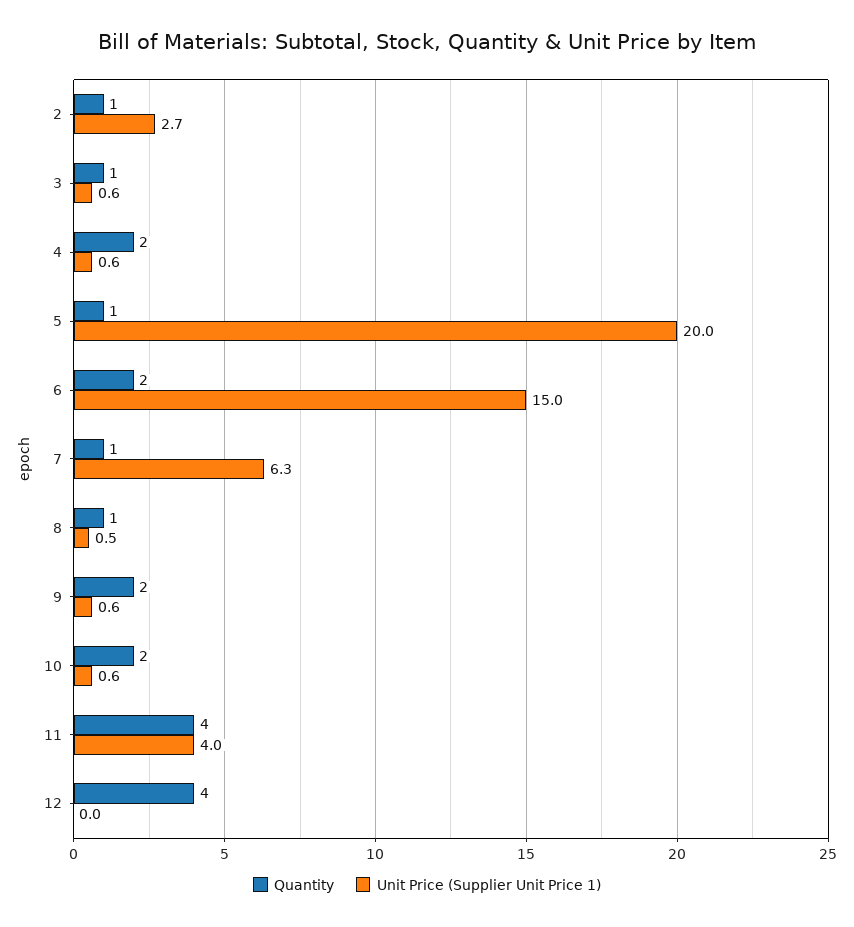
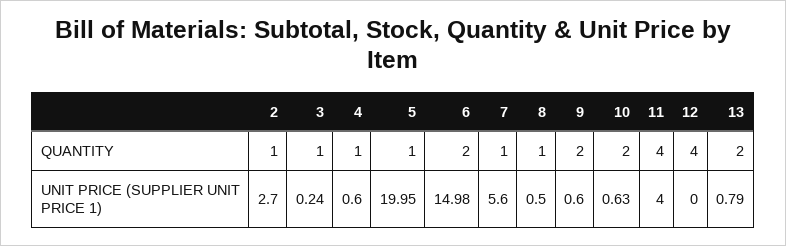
Unit Price (Supplier Unit Price 1), 3: 0.6 -> 0.24
Quantity, 4: 2 -> 1
Unit Price (Supplier Unit Price 1), 7: 6.3 -> 5.6
Quantity, 13: none -> 2
Unit Price (Supplier Unit Price 1), 13: none -> 0.79

